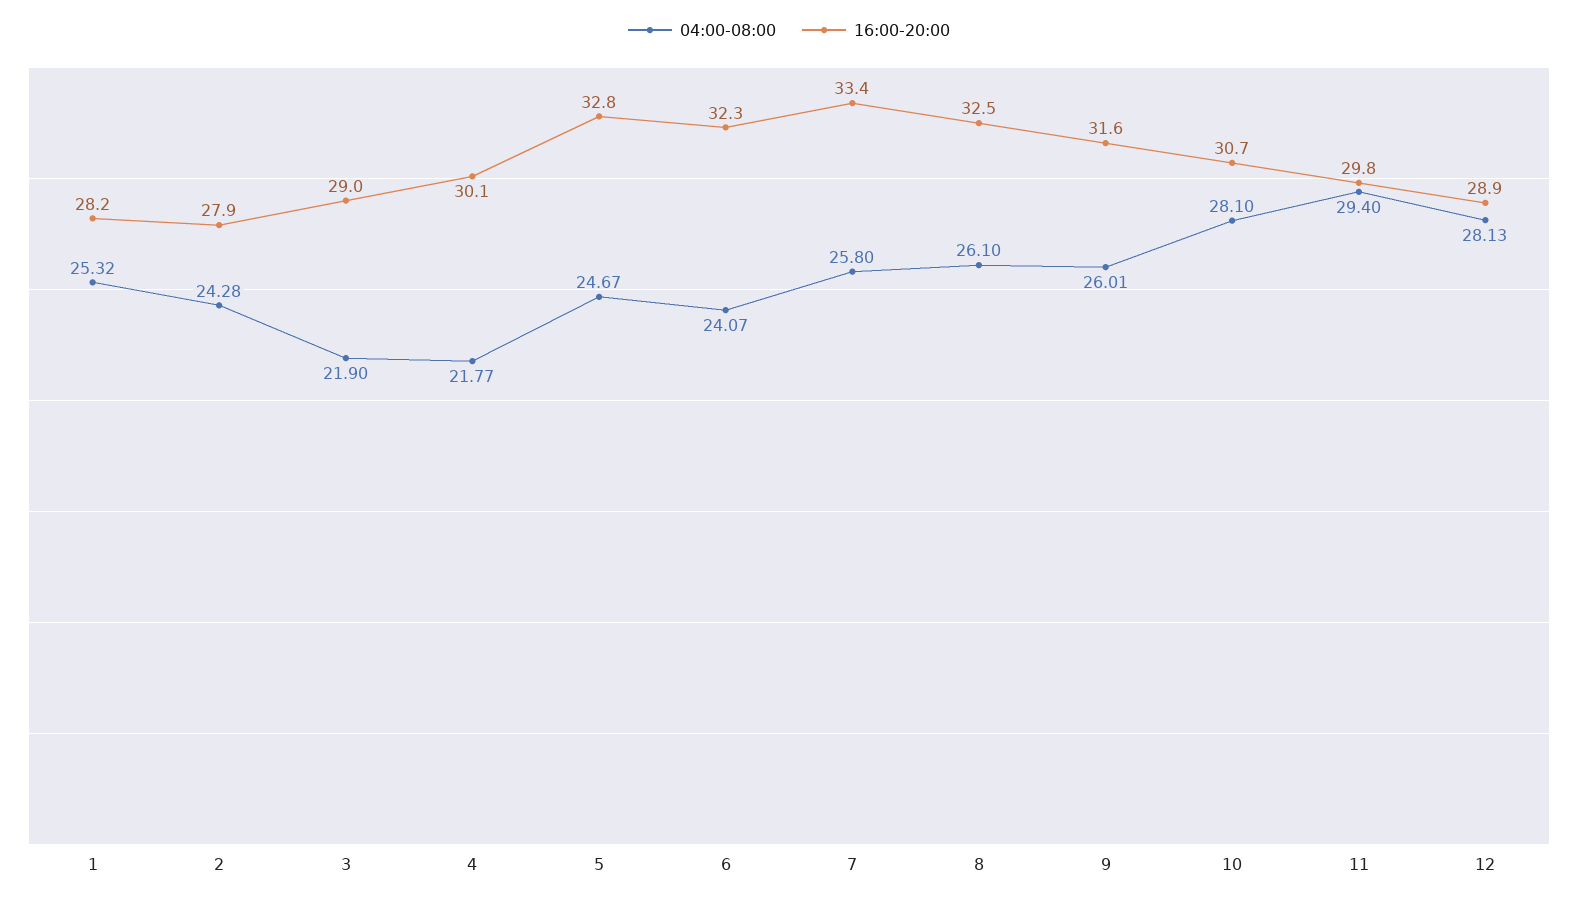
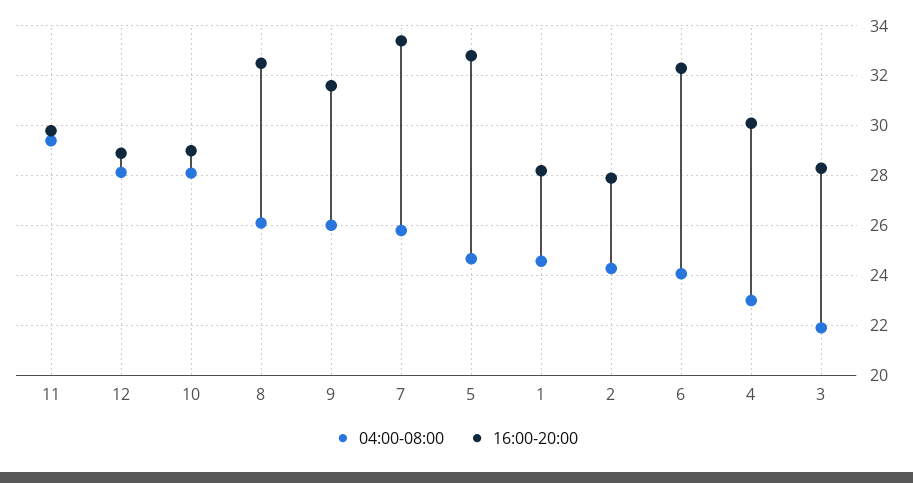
04:00-08:00, 1: 25.32 -> 24.5
16:00-20:00, 3: 29 -> 28.25
04:00-08:00, 4: 21.77 -> 23
16:00-20:00, 10: 30.7 -> 29

